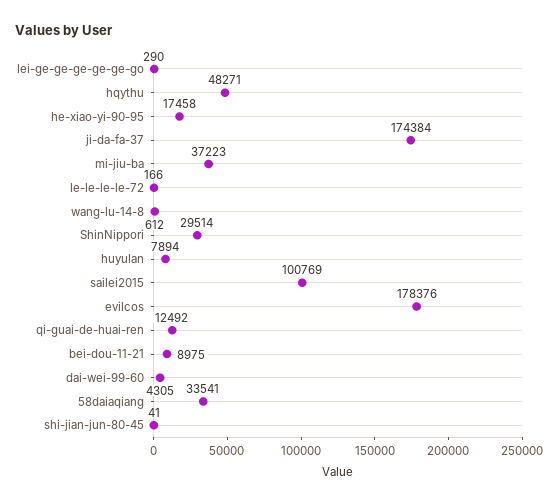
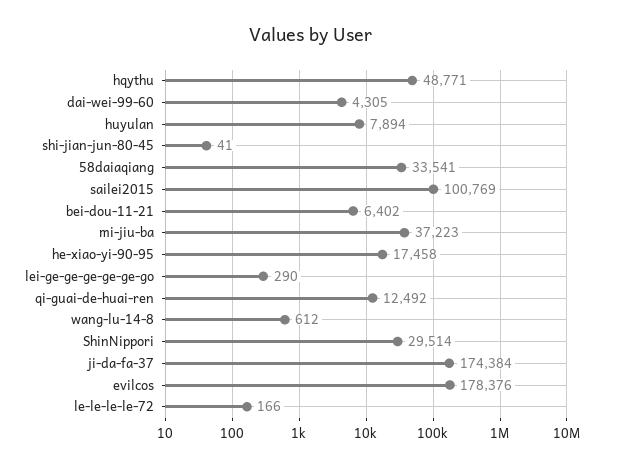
hqythu: 48271 -> 48771
bei-dou-11-21: 8975 -> 6402

